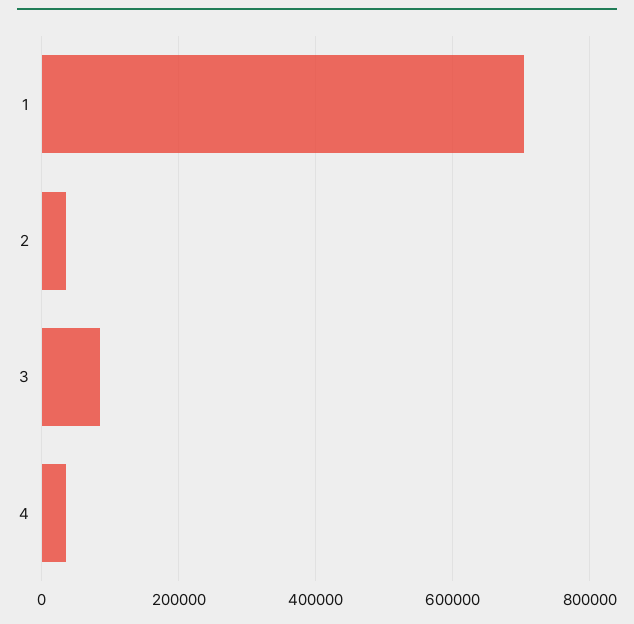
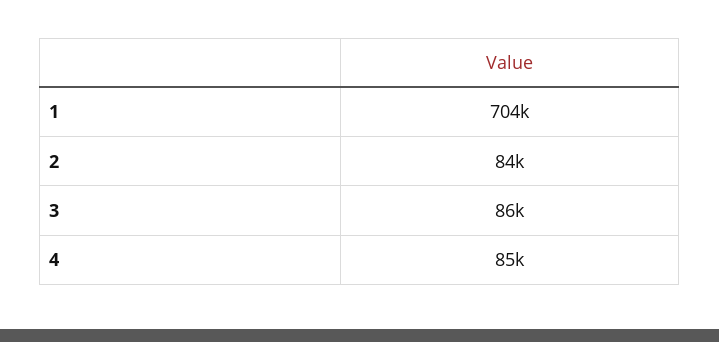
2: 40000 -> 84000
4: 40000 -> 85000

